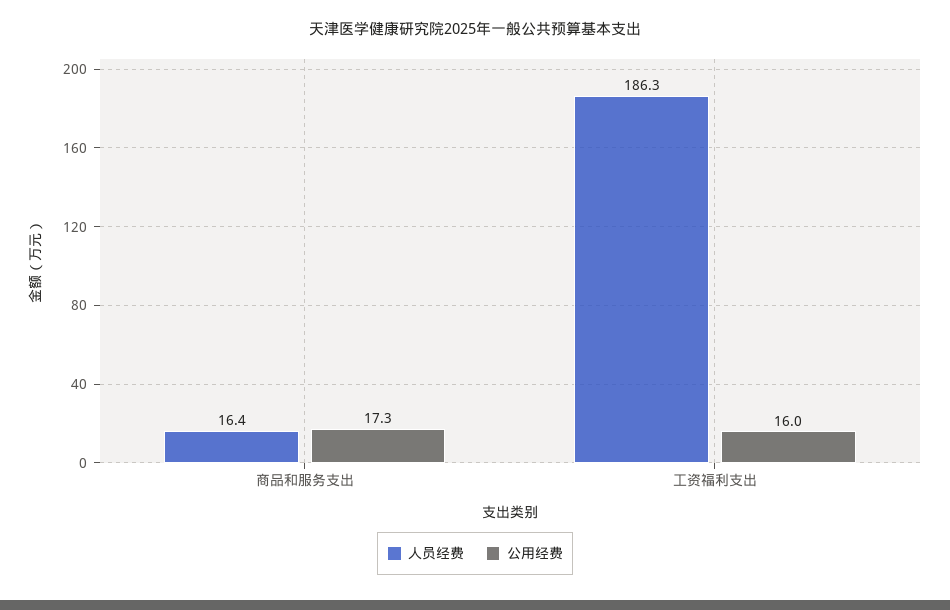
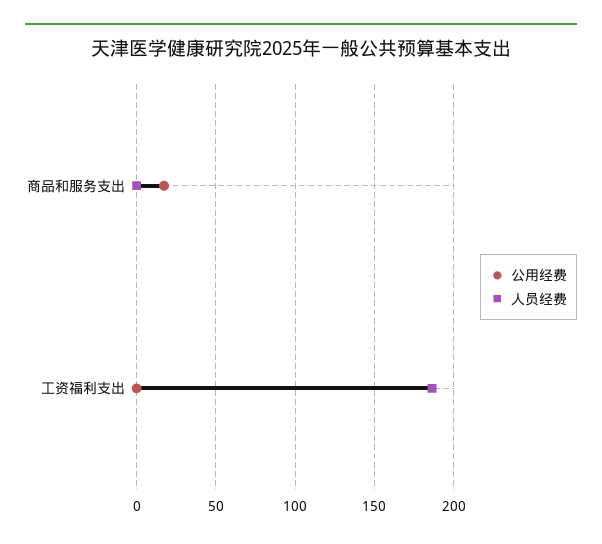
人员经费, 商品和服务支出: 16.4 -> 0
公用经费, 工资福利支出: 16 -> 0

